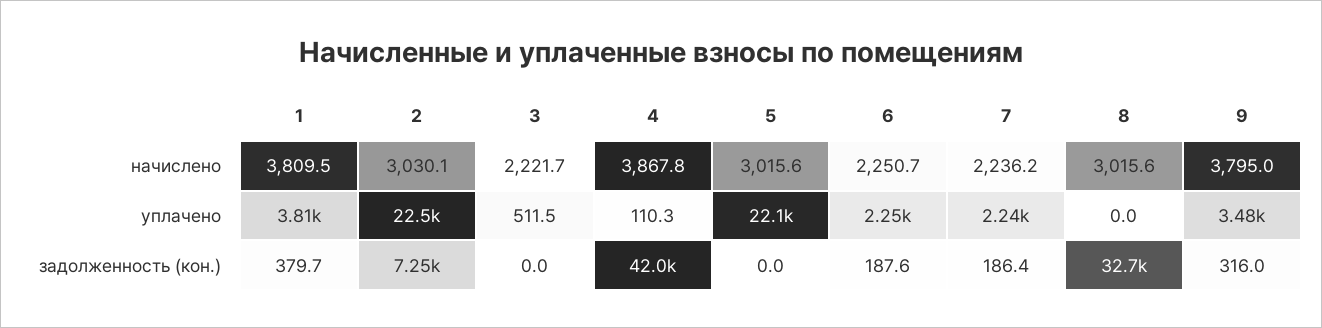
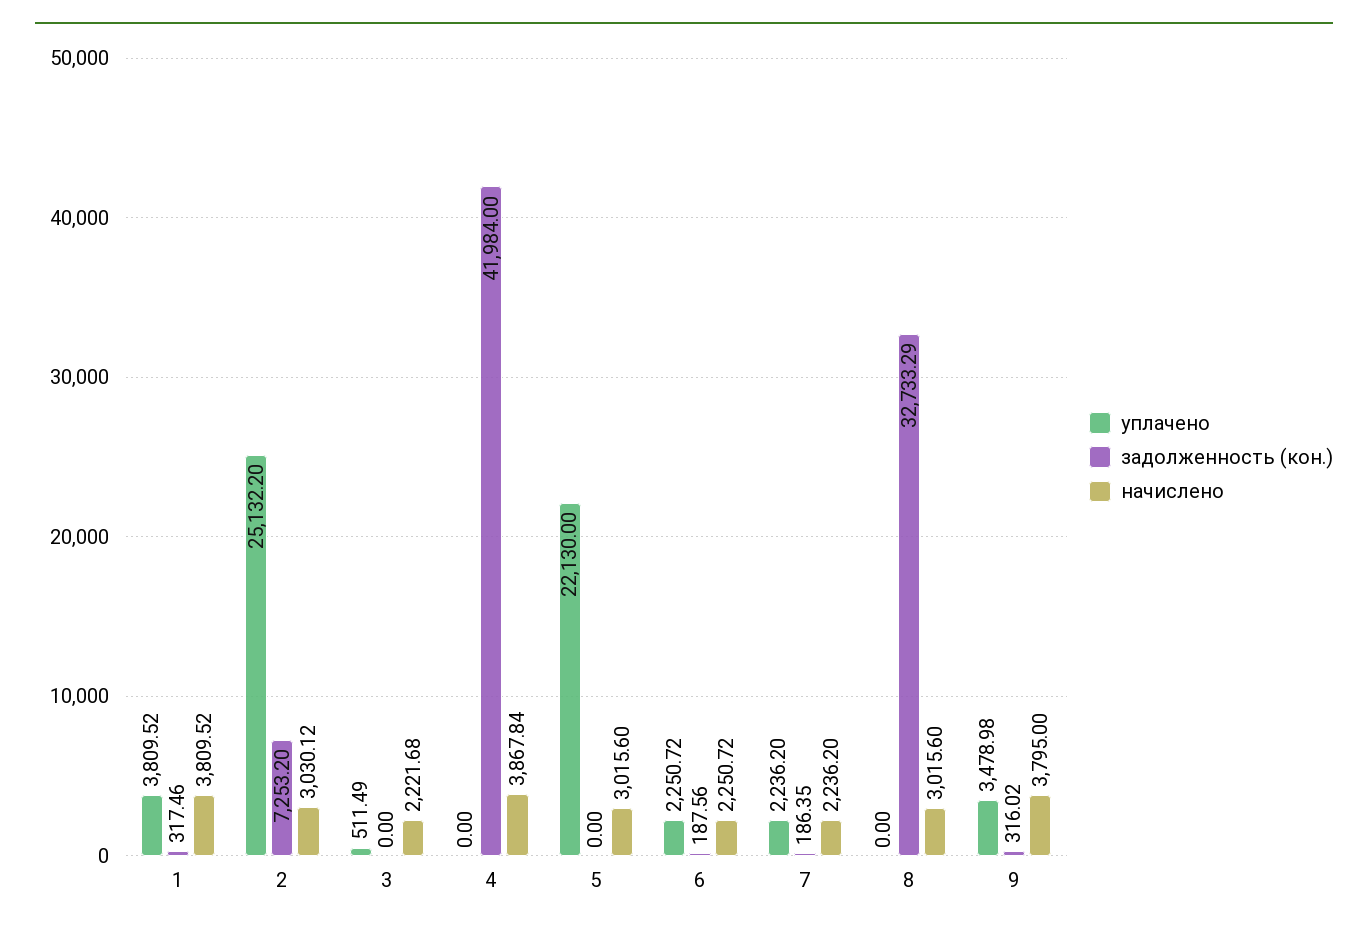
уплачено, 2: 22500 -> 25132.2
уплачено, 4: 110.3 -> 0
задолженность (кон.), 1: 379.7 -> 317.46

